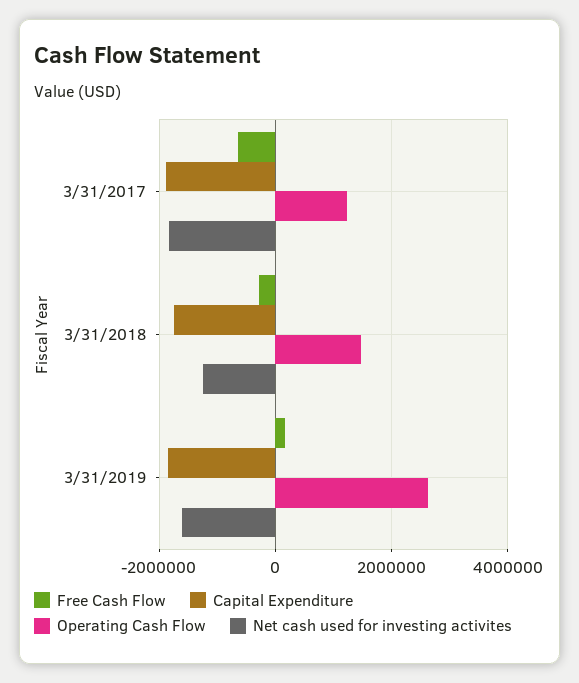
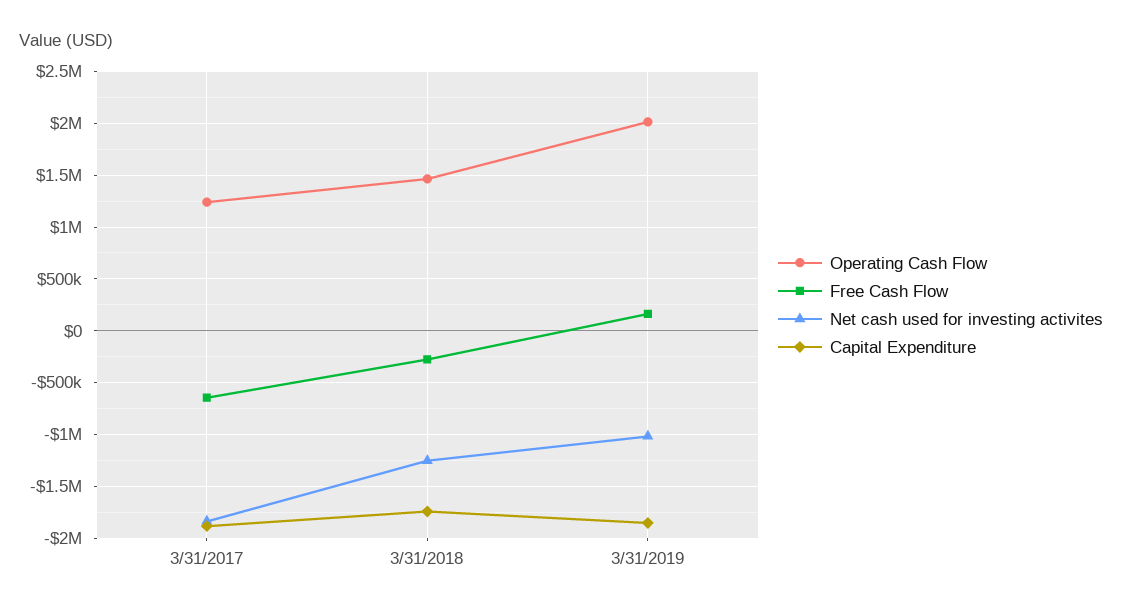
Operating Cash Flow, 3/31/2019: 2600000 -> 2000000
Net cash used for investing activites, 3/31/2019: -1600000 -> -1000000

